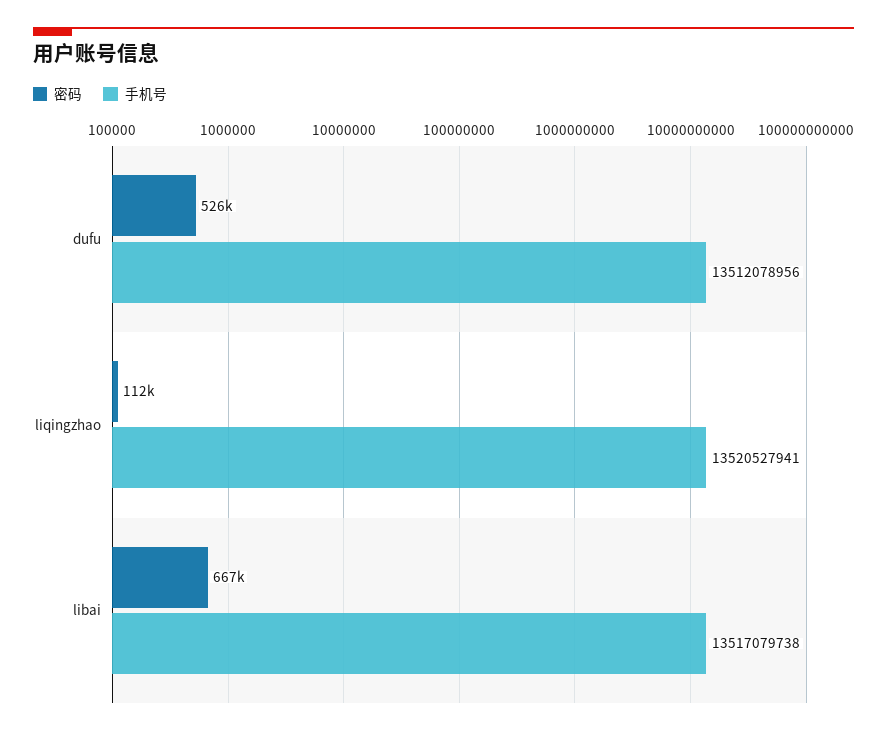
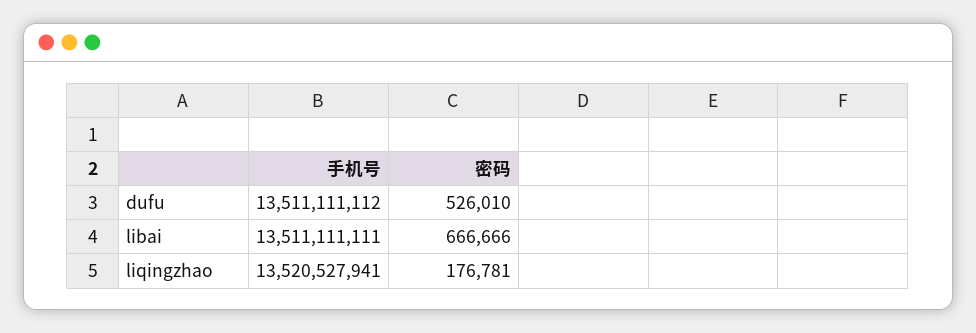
手机号, dufu: 13512078956 -> 13511111112
密码, liqingzhao: 112000 -> 176781
手机号, libai: 13517079738 -> 13511111111

